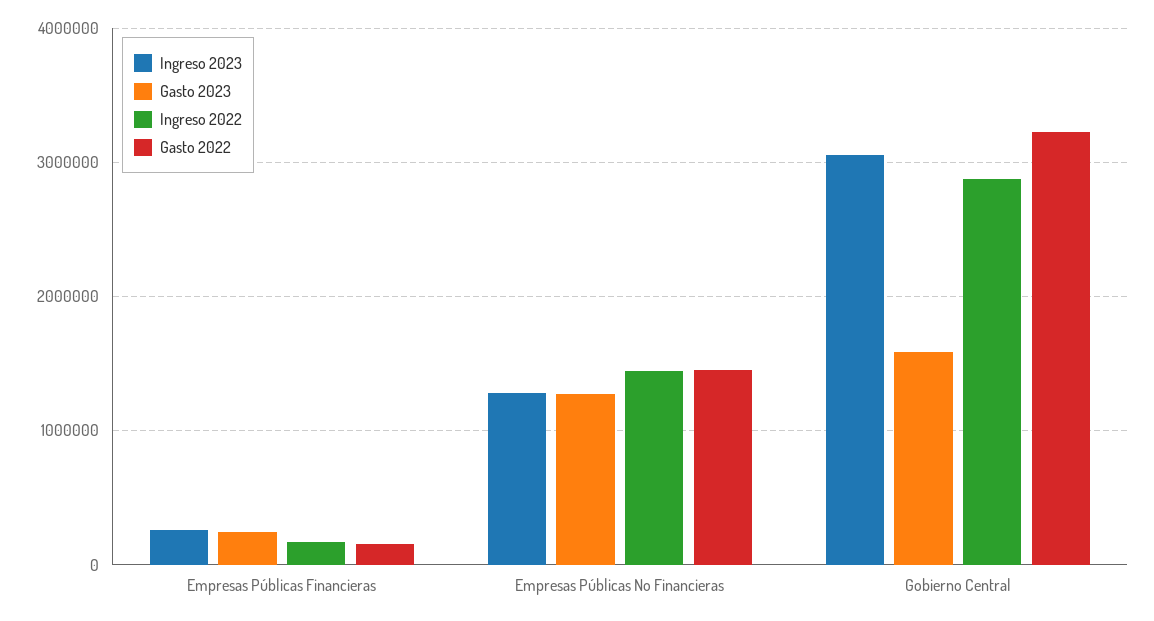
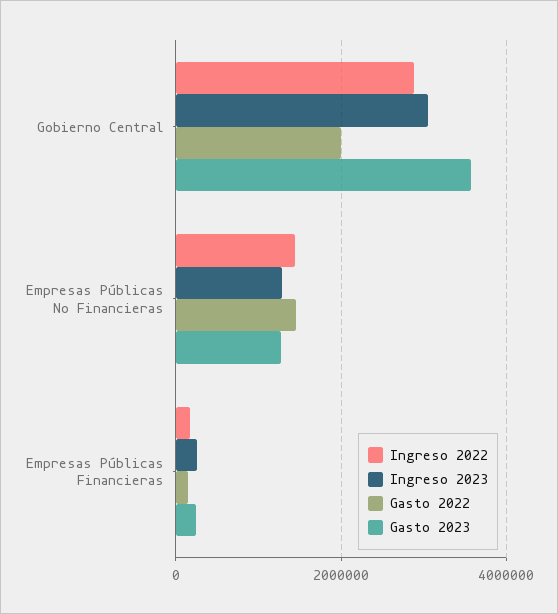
Gasto 2023, Gobierno Central: 1600000 -> 3600000
Gasto 2022, Gobierno Central: 3200000 -> 2000000

